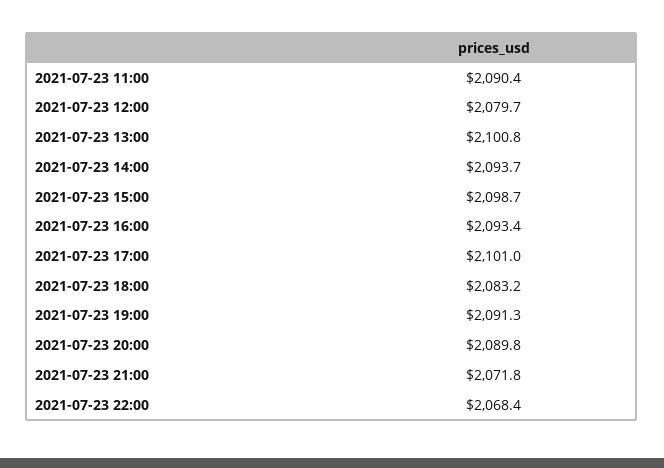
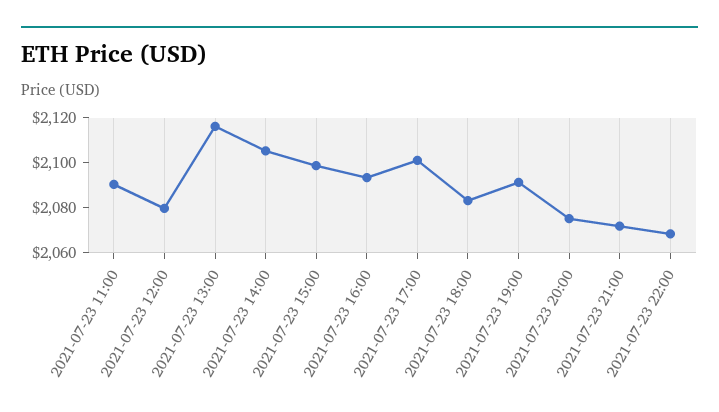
2021-07-23 13:00: 2100.8 -> 2115
2021-07-23 14:00: 2093.7 -> 2105
2021-07-23 20:00: 2089.8 -> 2075

